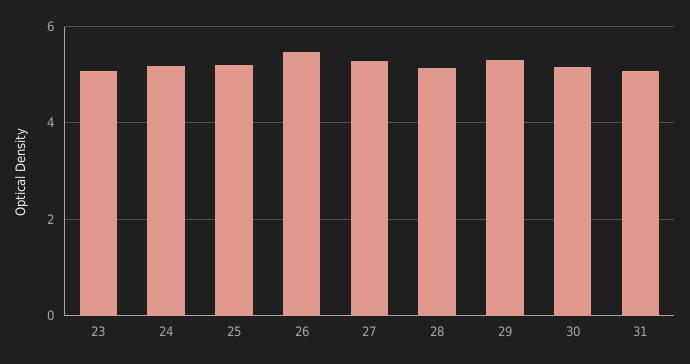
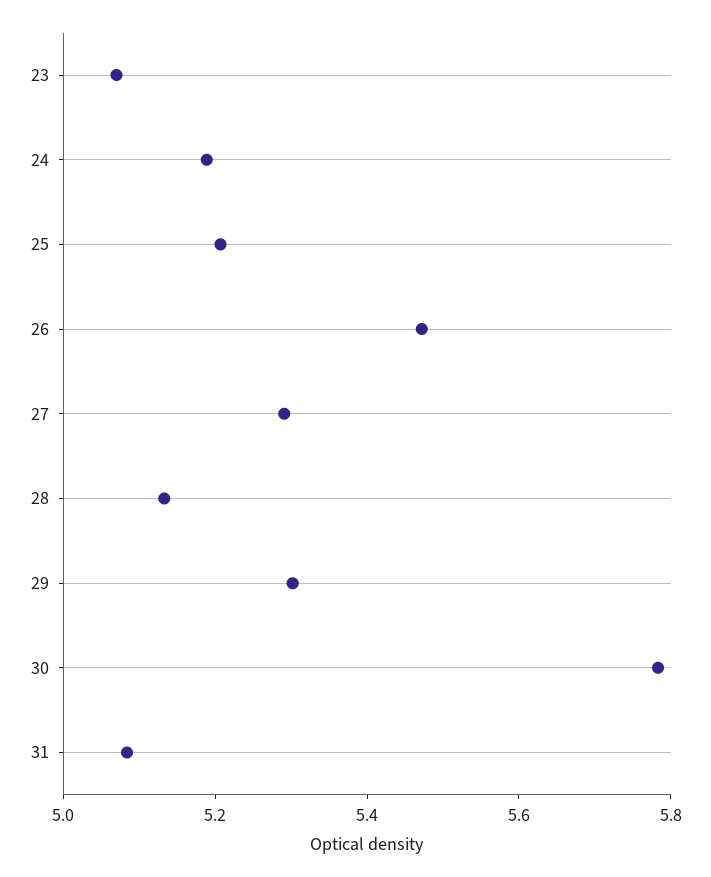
30: 5.2 -> 5.8

